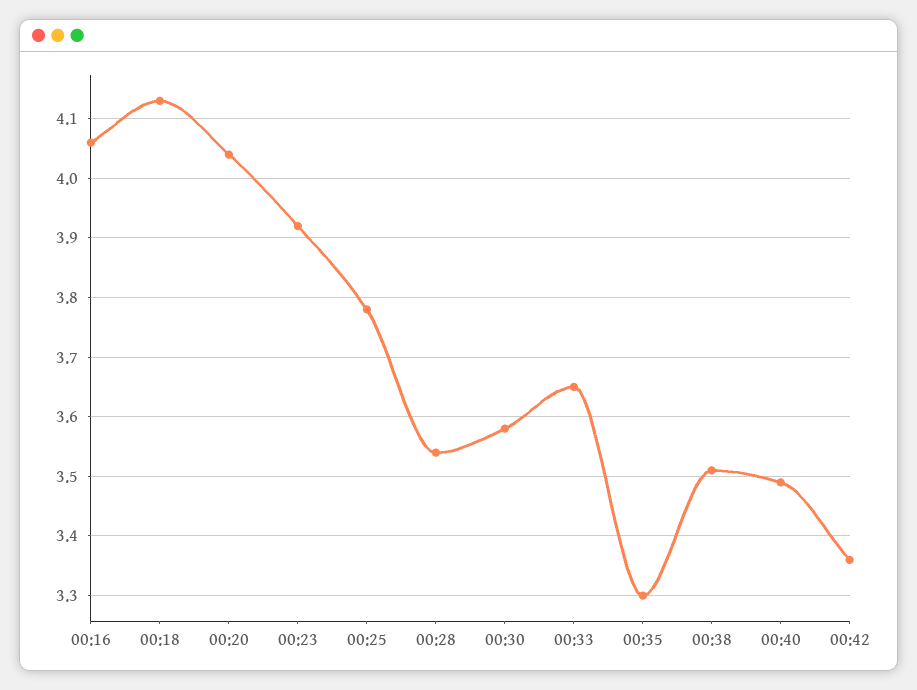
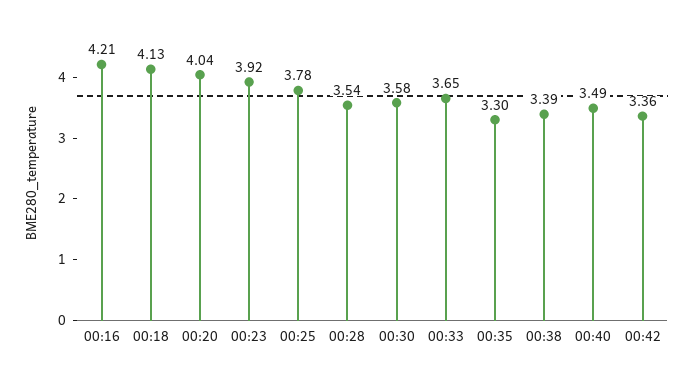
00:16: 4.05 -> 4.21
00:38: 3.5 -> 3.39

